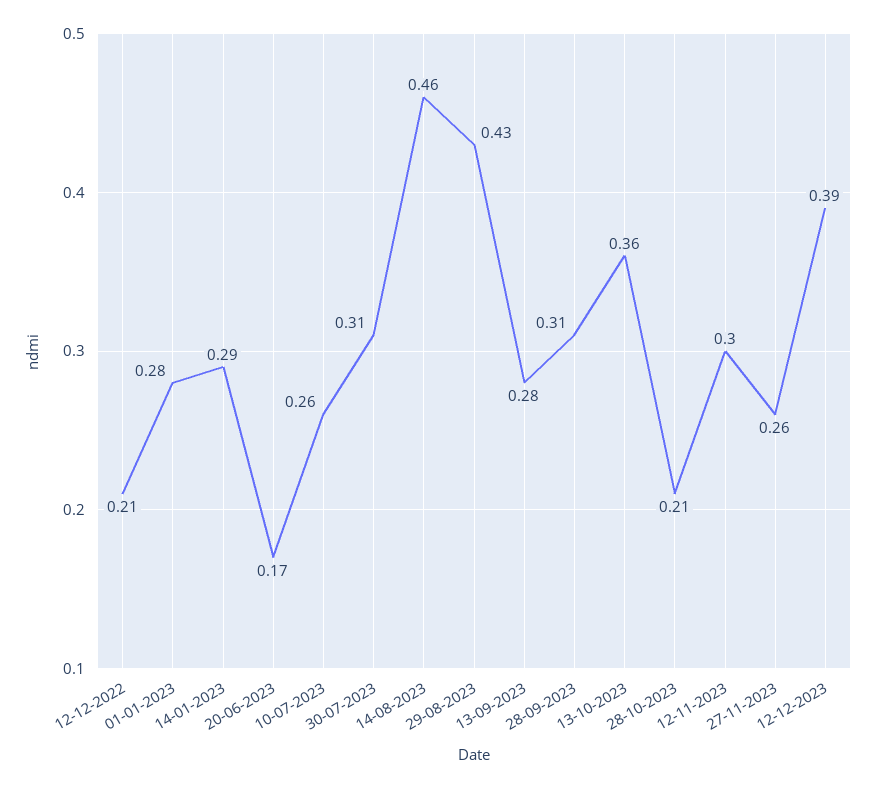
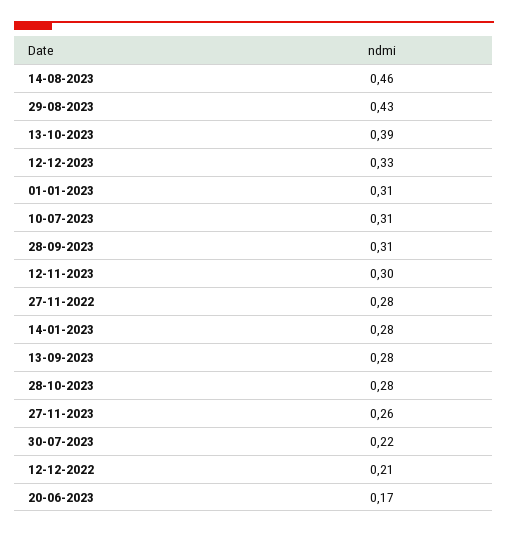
01-01-2023: 0.28 -> 0.31
14-01-2023: 0.29 -> 0.28
10-07-2023: 0.26 -> 0.31
30-07-2023: 0.31 -> 0.22
13-10-2023: 0.36 -> 0.39
28-10-2023: 0.21 -> 0.28
12-12-2023: 0.39 -> 0.33
27-11-2022: none -> 0.28

